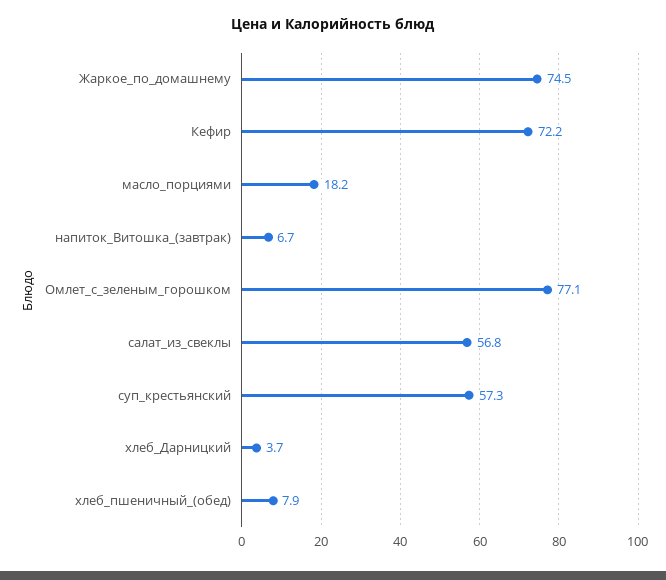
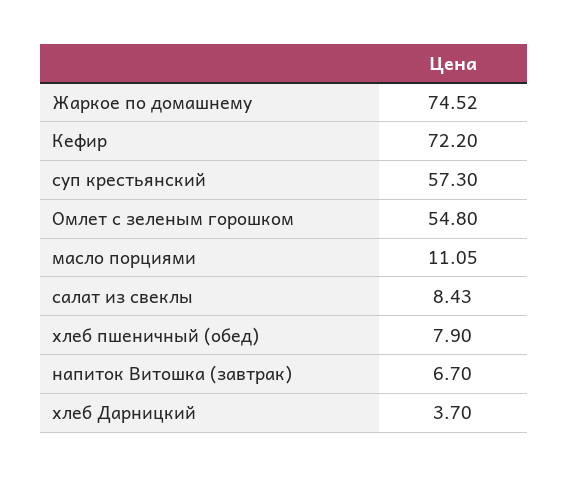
масло_порциями: 18.2 -> 11.05
Омлет_с_зеленым_горошком: 77.1 -> 54.8
салат_из_свеклы: 56.8 -> 8.43

